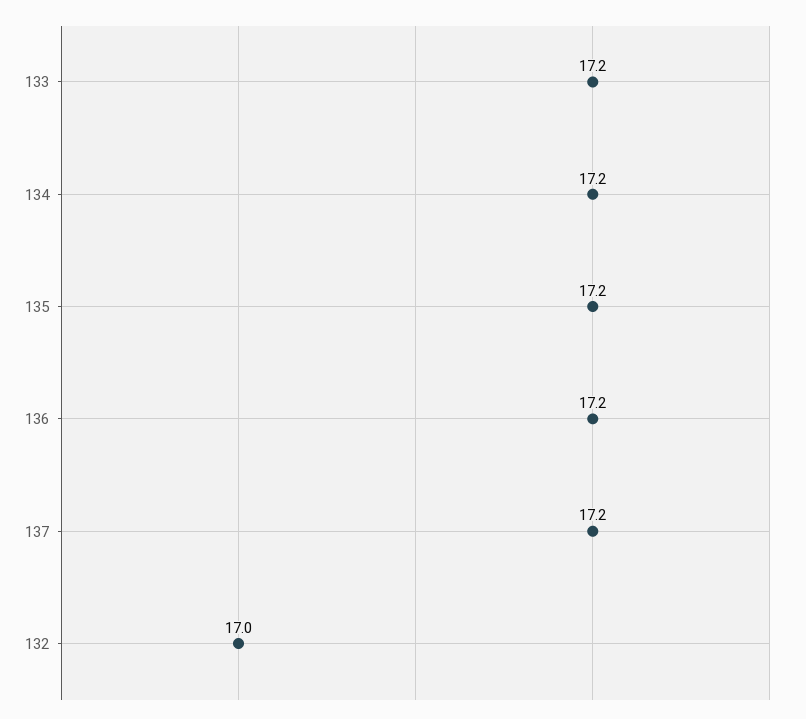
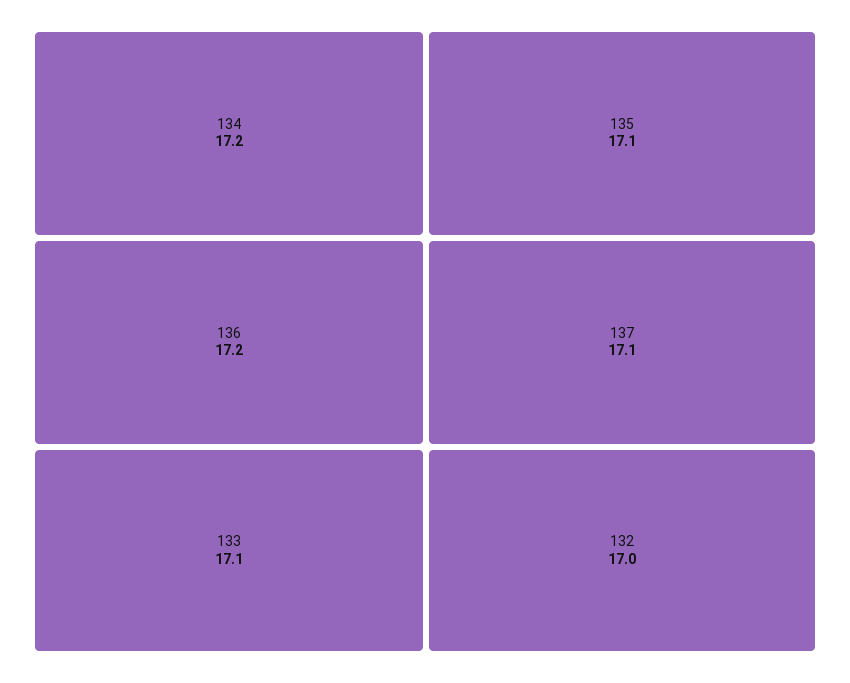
133: 17.2 -> 17.1
135: 17.2 -> 17.1
137: 17.2 -> 17.1

